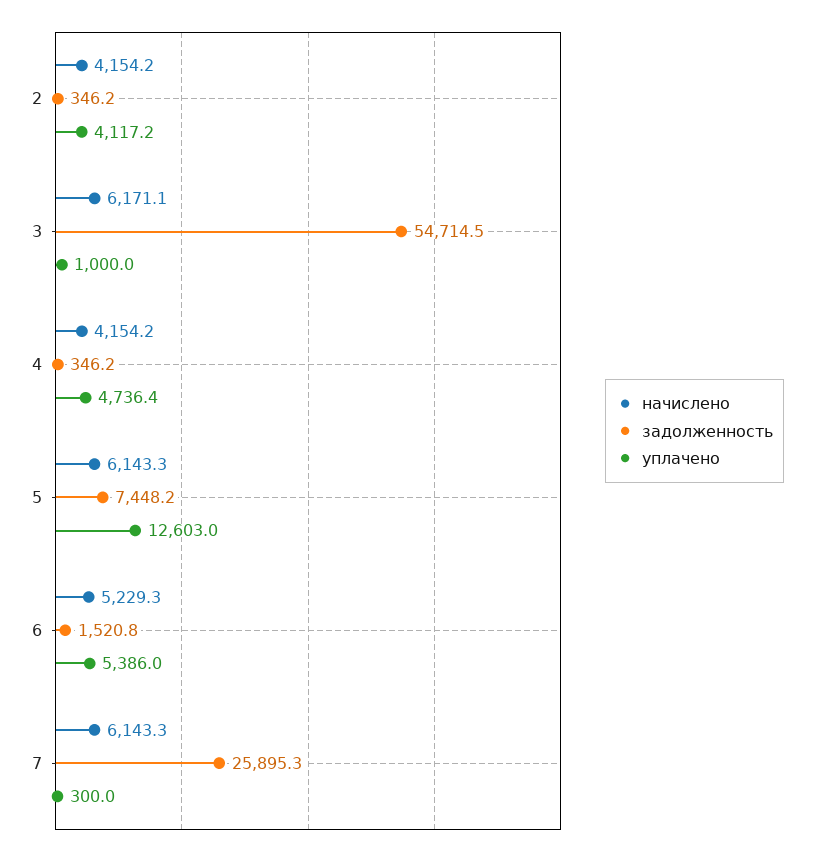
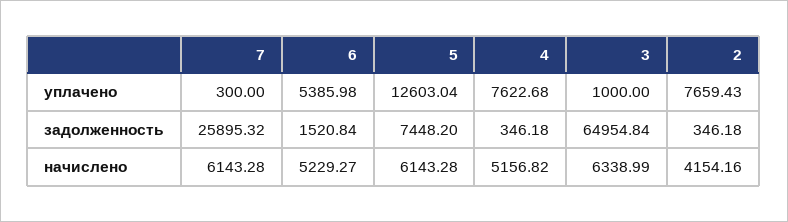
уплачено, 2: 4117.2 -> 7659.43
начислено, 3: 6171.1 -> 6338.99
задолженность, 3: 54714.5 -> 64954.84
начислено, 4: 4154.2 -> 5156.82
уплачено, 4: 4736.4 -> 7622.68

